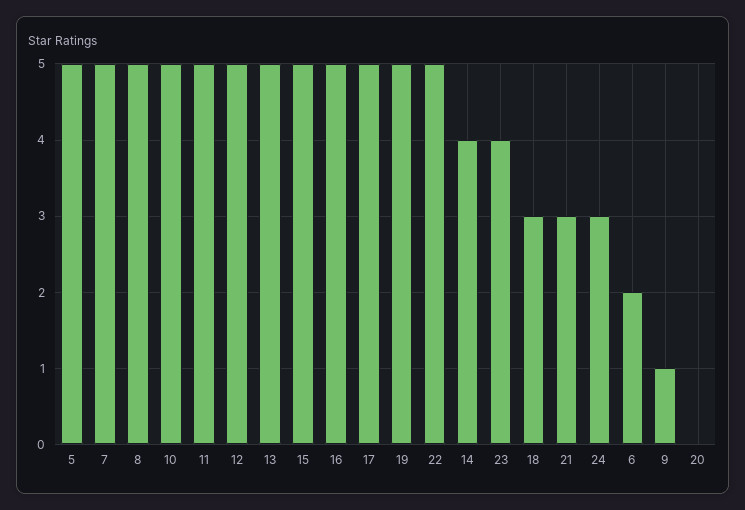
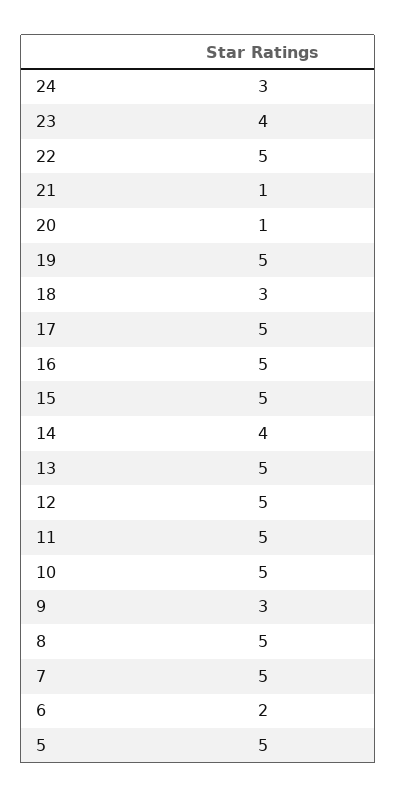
21: 3 -> 1
9: 1 -> 3
20: 0 -> 1

